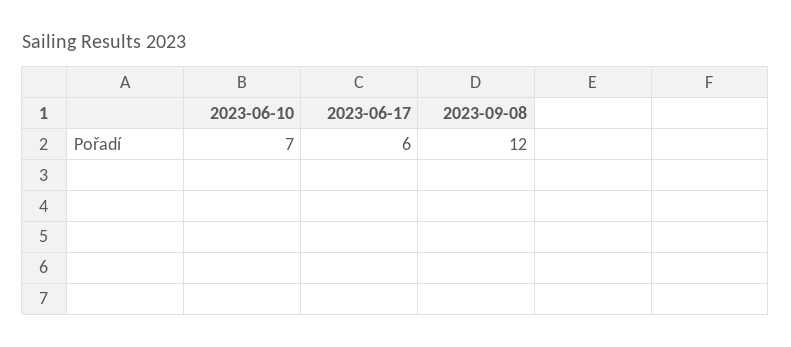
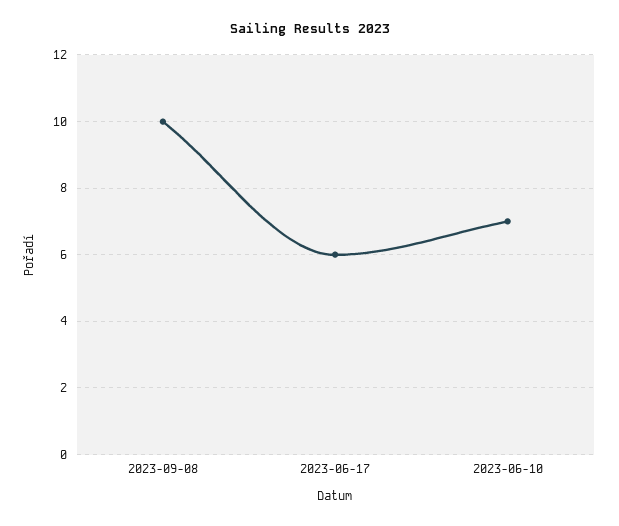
2023-09-08: 12 -> 10

